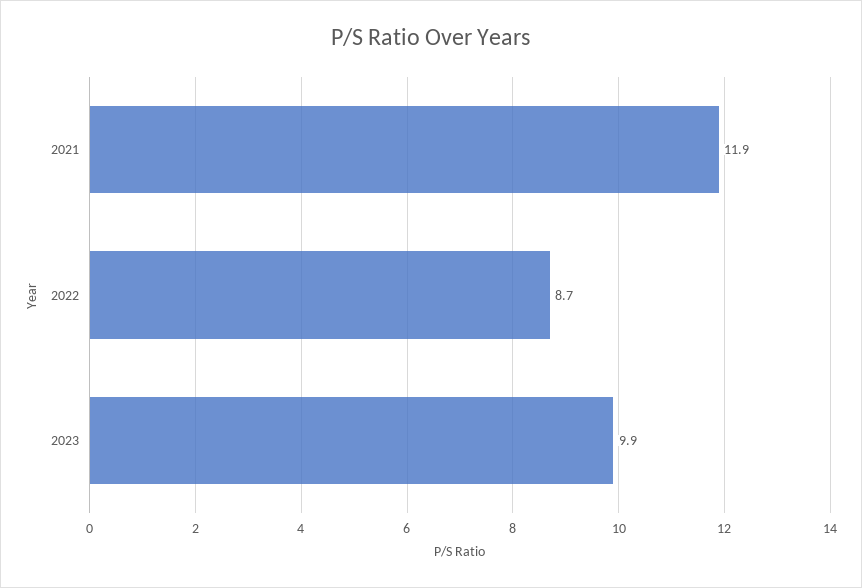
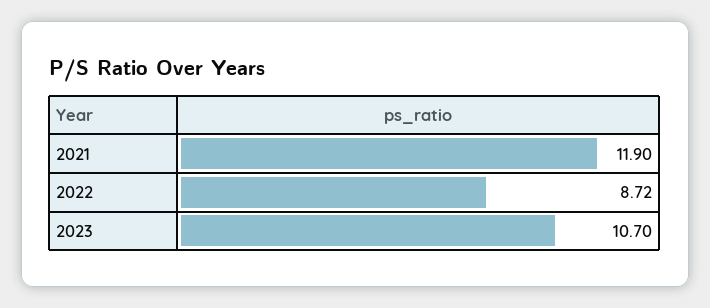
2023: 9.9 -> 10.7

